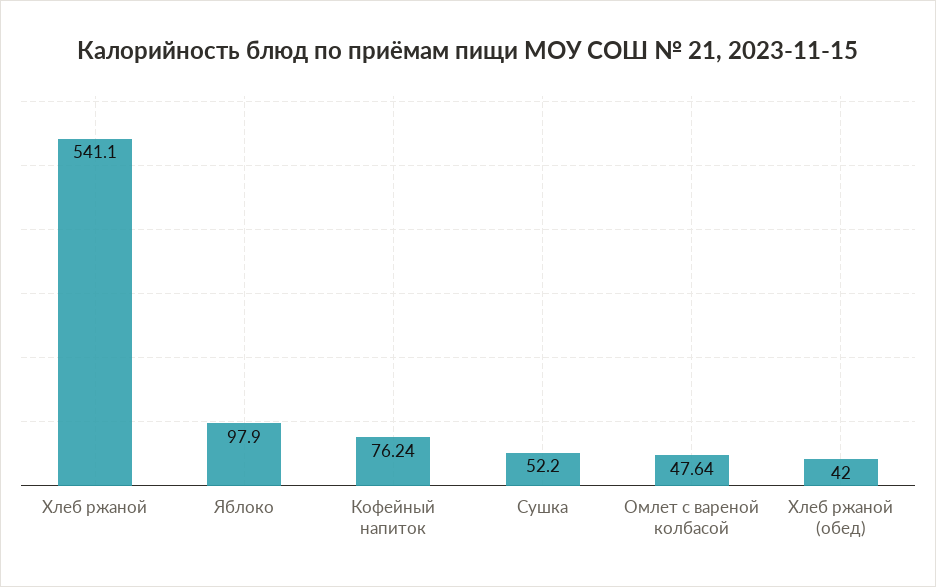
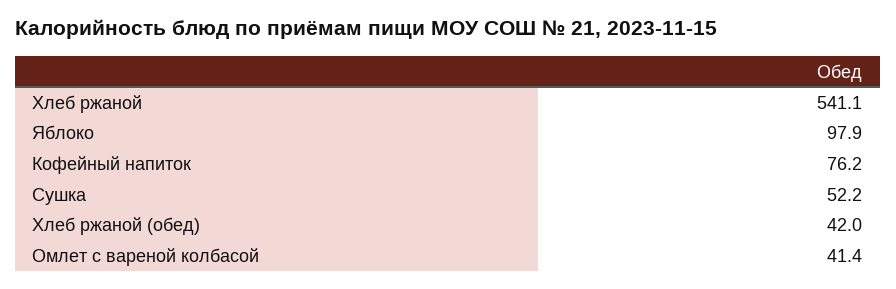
Кофейный напиток: 76.24 -> 76.2
Омлет с вареной колбасой: 47.64 -> 41.4

